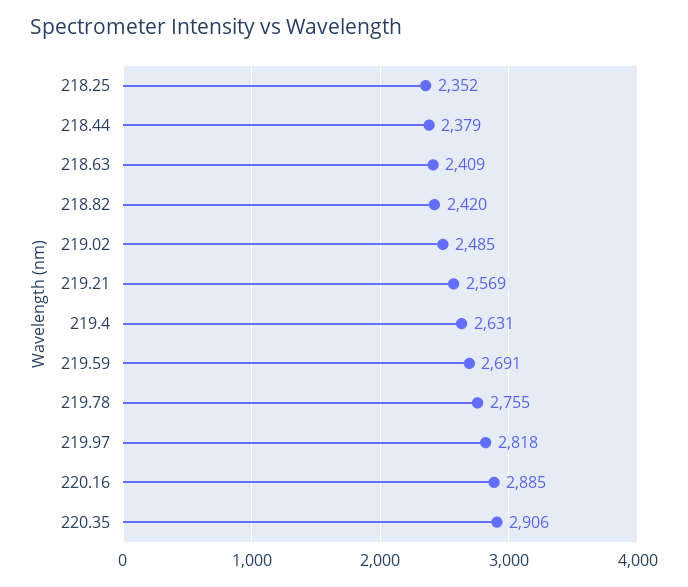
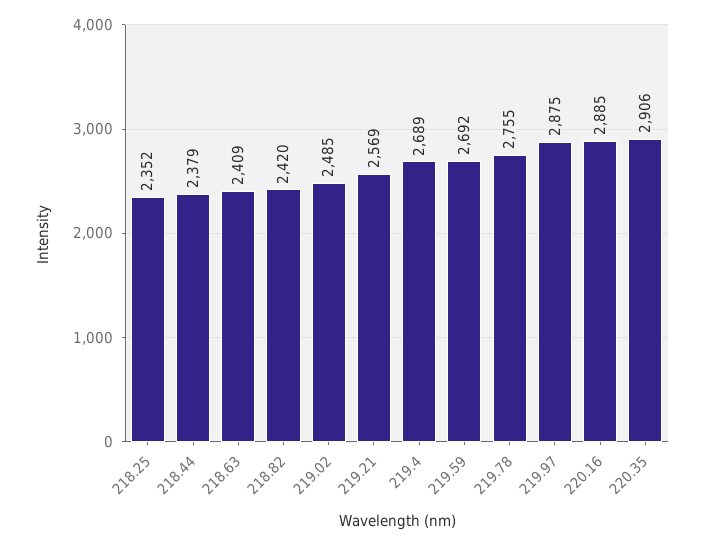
219.4: 2631 -> 2689
219.59: 2691 -> 2692
219.97: 2818 -> 2875

